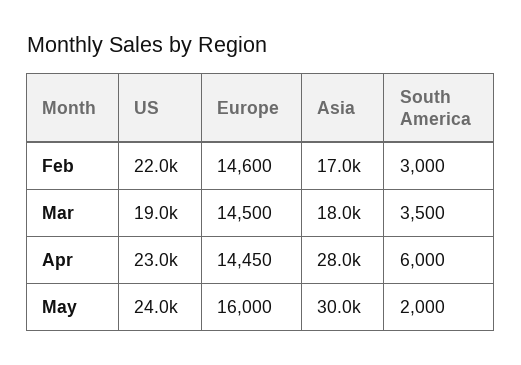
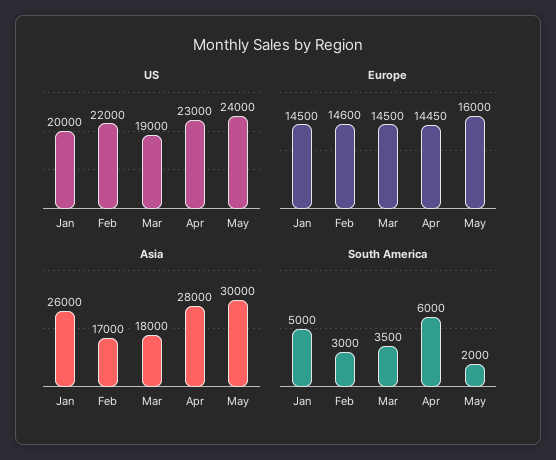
US, Jan: none -> 20000
Europe, Jan: none -> 14500
Asia, Jan: none -> 26000
South America, Jan: none -> 5000

